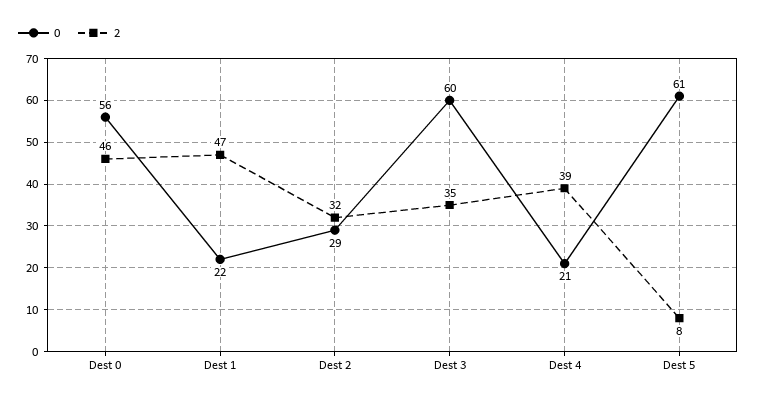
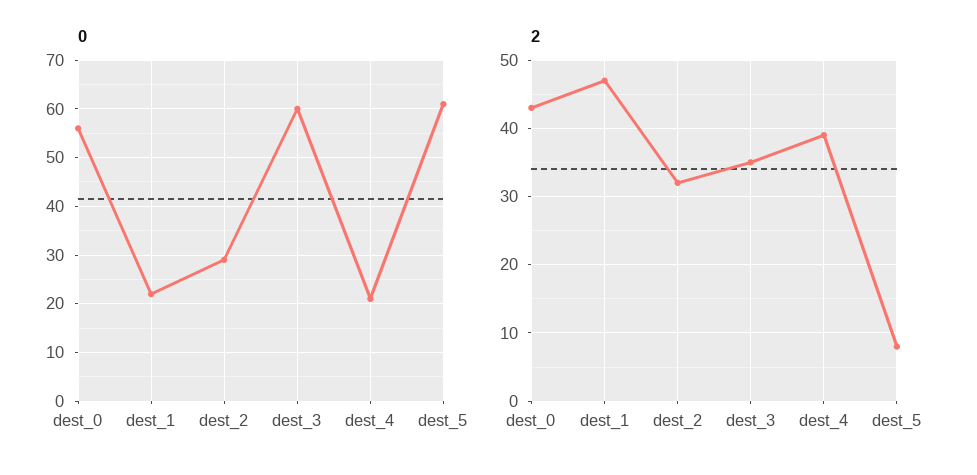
2, Dest 0: 46 -> 43

